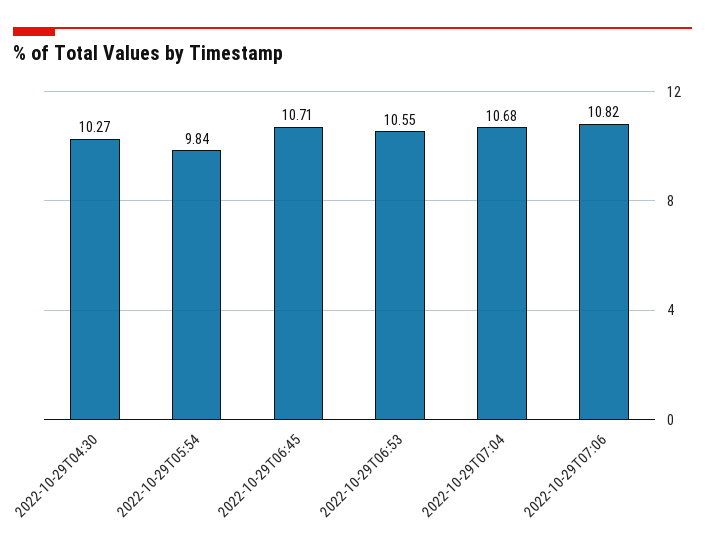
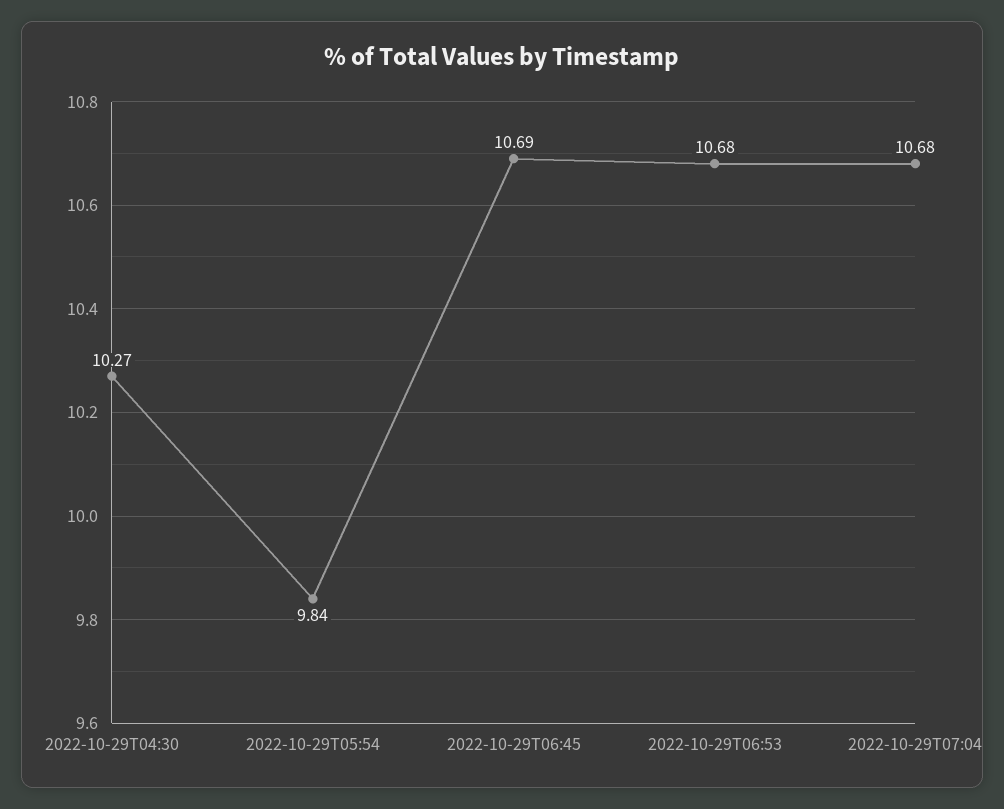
2022-10-29T06:45: 10.71 -> 10.69
2022-10-29T06:53: 10.55 -> 10.68
2022-10-29T07:06: 10.82 -> none

